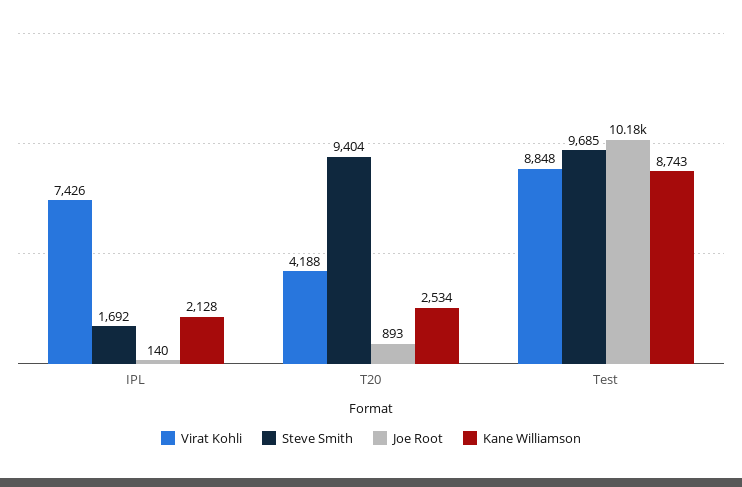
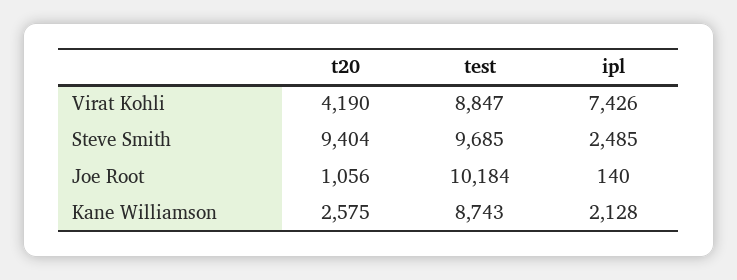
Steve Smith, IPL: 1692 -> 2485
Virat Kohli, T20: 4188 -> 4190
Joe Root, T20: 893 -> 1056
Kane Williamson, T20: 2534 -> 2575
Virat Kohli, Test: 8848 -> 8847

